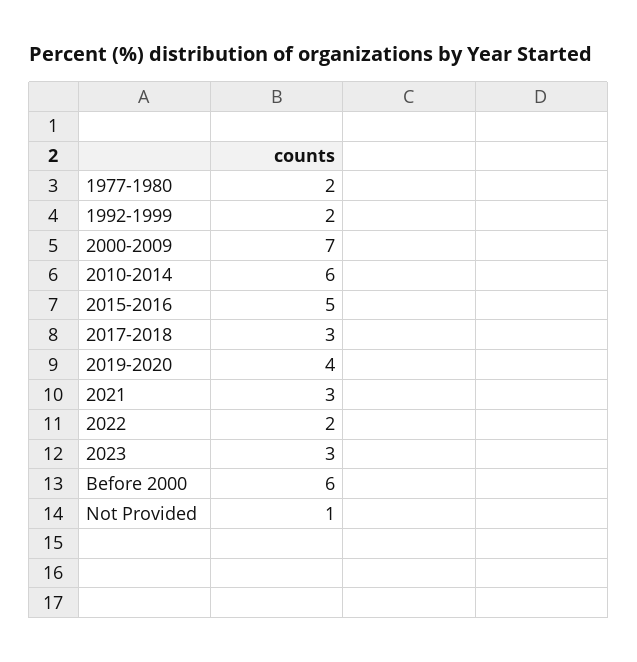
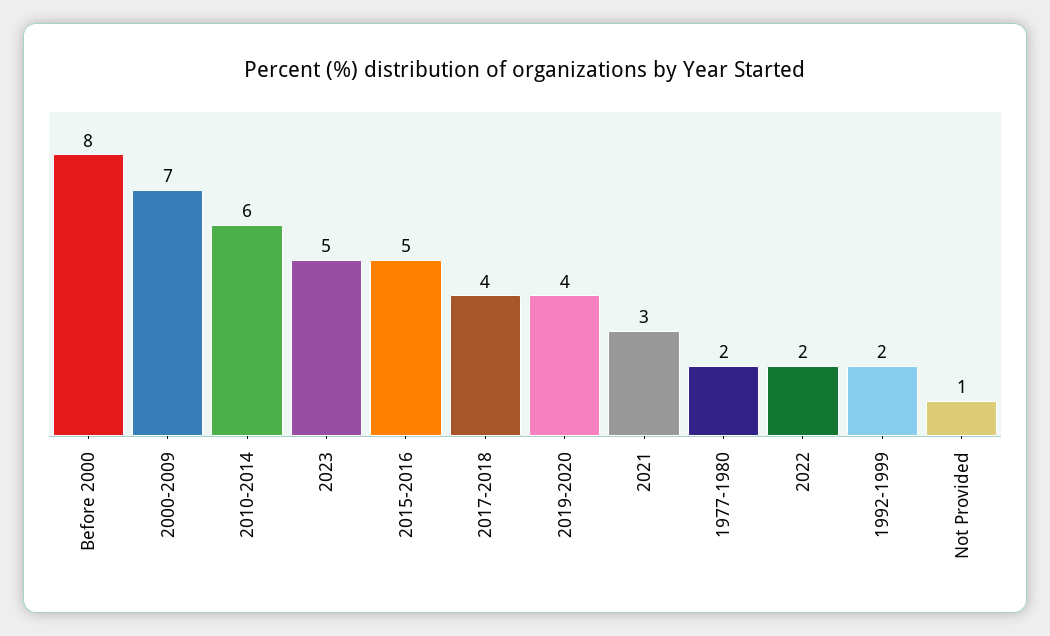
2017-2018: 3 -> 4
2023: 3 -> 5
Before 2000: 6 -> 8

